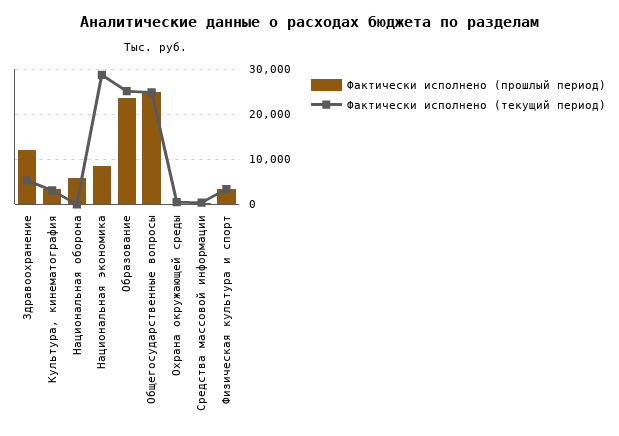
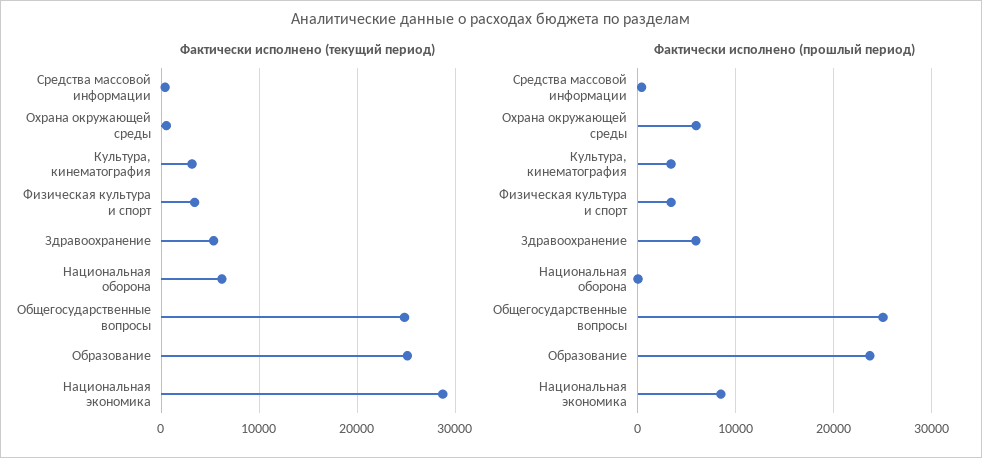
Фактически исполнено (прошлый период), Здравоохранение: 12000 -> 6000
Фактически исполнено (прошлый период), Национальная оборона: 6000 -> 0
Фактически исполнено (текущий период), Национальная оборона: 0 -> 6000
Фактически исполнено (прошлый период), Охрана окружающей среды: 0 -> 6000

